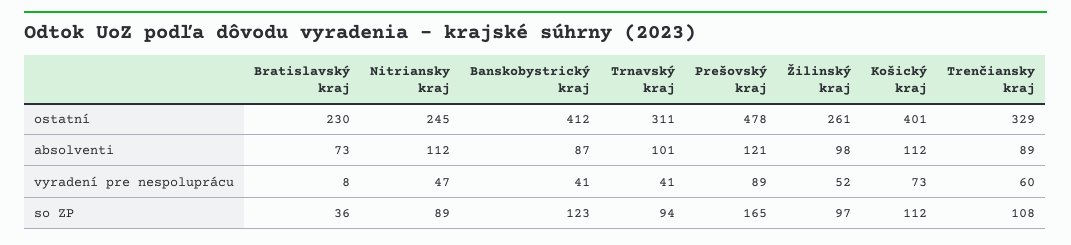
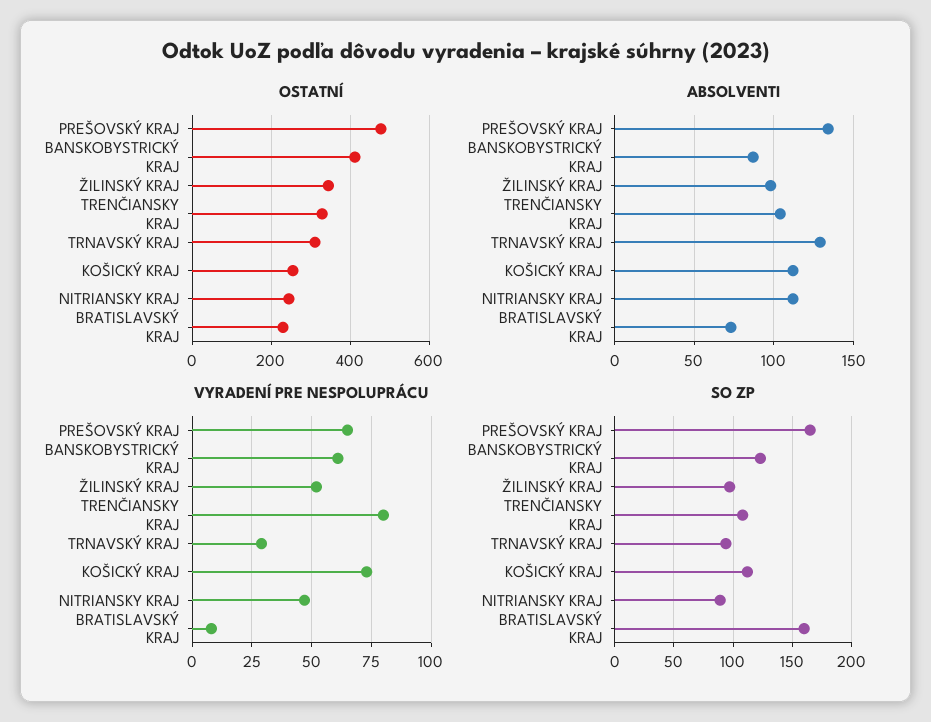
ostatní, Žilinský kraj: 261 -> 340
ostatní, Košický kraj: 401 -> 260
absolventi, Trnavský kraj: 101 -> 130
absolventi, Prešovský kraj: 121 -> 135
absolventi, Trenčiansky kraj: 89 -> 105
vyradení pre nespoluprácu, Banskobystrický kraj: 41 -> 60
vyradení pre nespoluprácu, Trnavský kraj: 41 -> 30
vyradení pre nespoluprácu, Prešovský kraj: 89 -> 65
vyradení pre nespoluprácu, Trenčiansky kraj: 60 -> 80
so ZP, Bratislavský kraj: 36 -> 160

